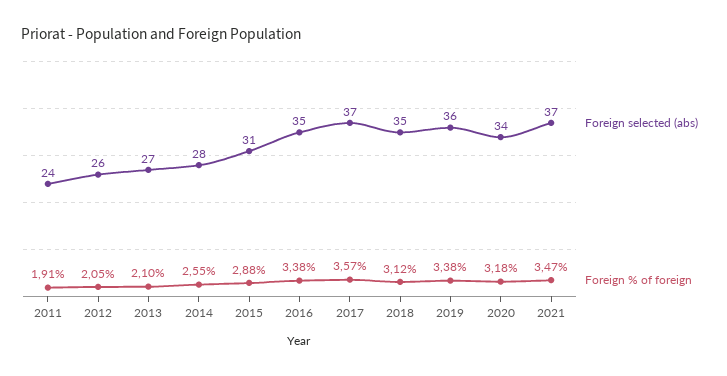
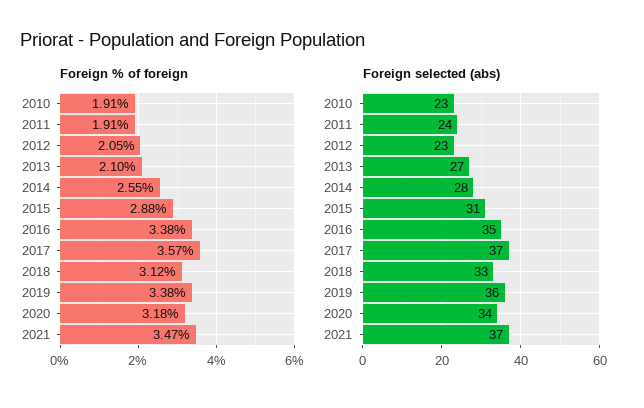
Foreign selected (abs), 2012: 26 -> 23
Foreign selected (abs), 2018: 35 -> 33
Foreign % of foreign, 2010: none -> 1.91
Foreign selected (abs), 2010: none -> 23

